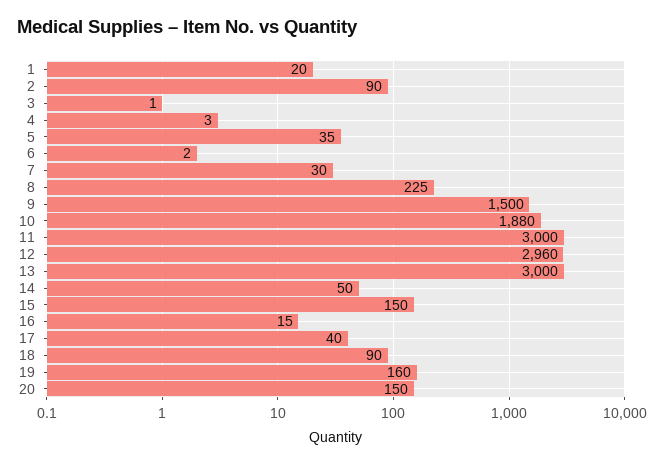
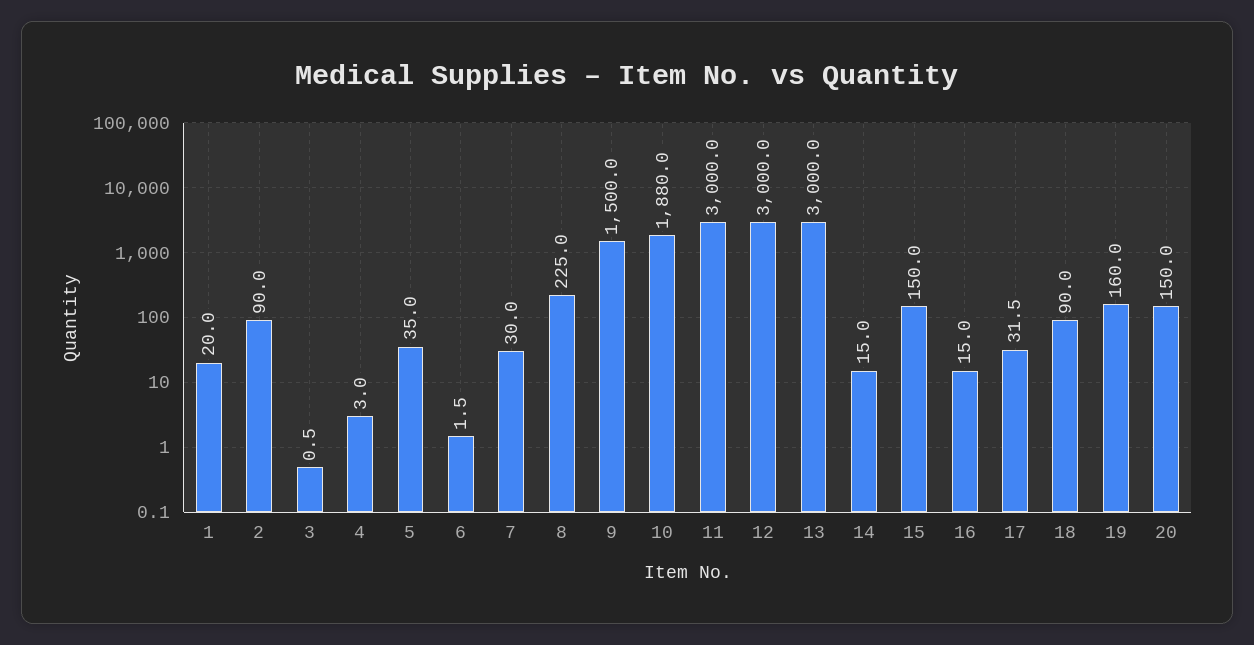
12: 2960 -> 3000
14: 50 -> 15
17: 40 -> 31.5

